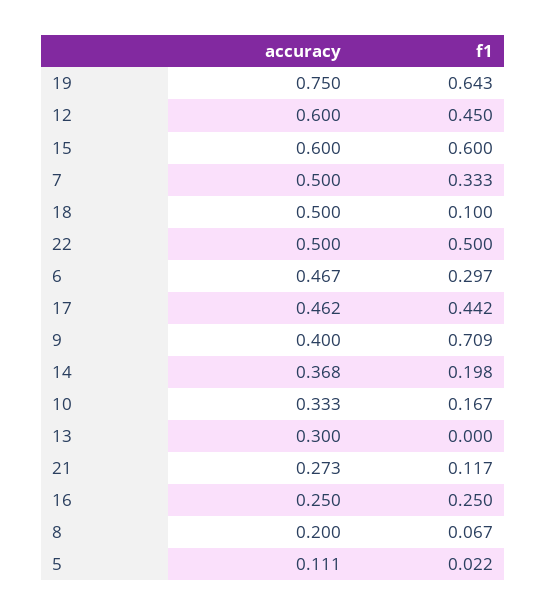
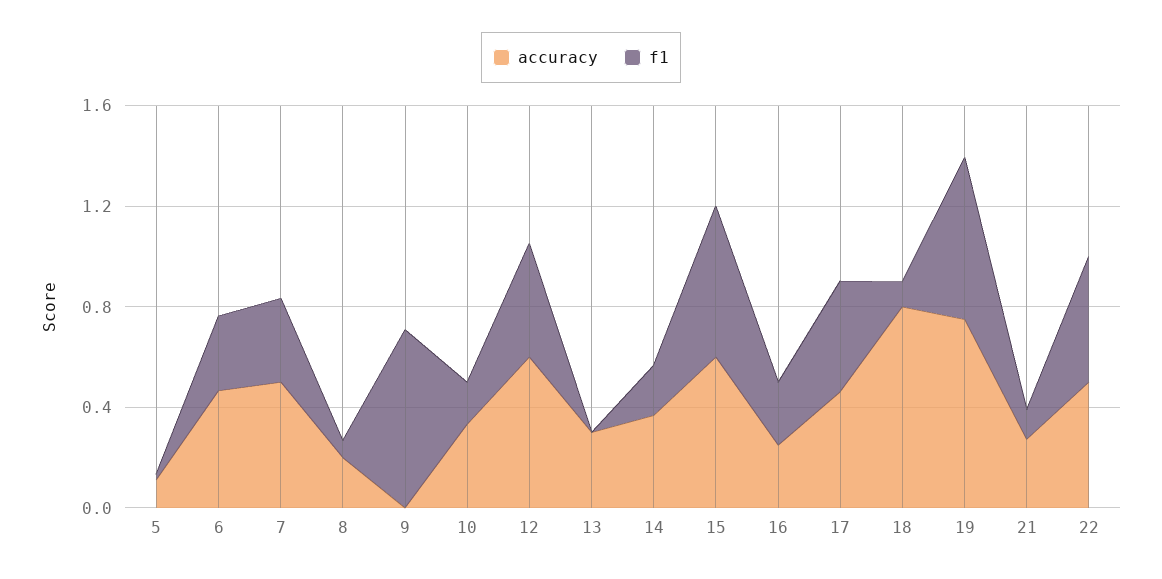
accuracy, 18: 0.5 -> 0.8
accuracy, 9: 0.4 -> 0

